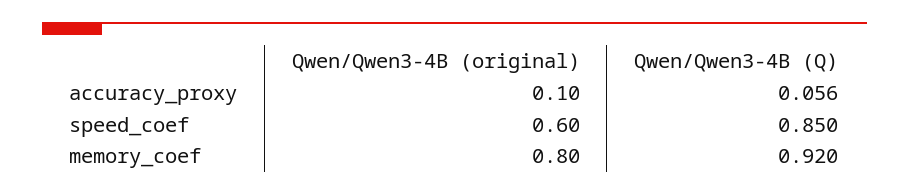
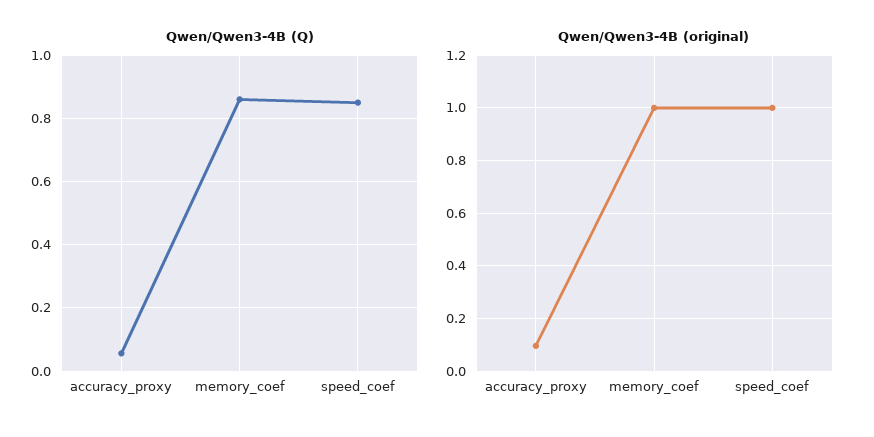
Qwen/Qwen3-4B (original), speed_coef: 0.6 -> 1
Qwen/Qwen3-4B (original), memory_coef: 0.8 -> 1
Qwen/Qwen3-4B (Q), memory_coef: 0.92 -> 0.86

